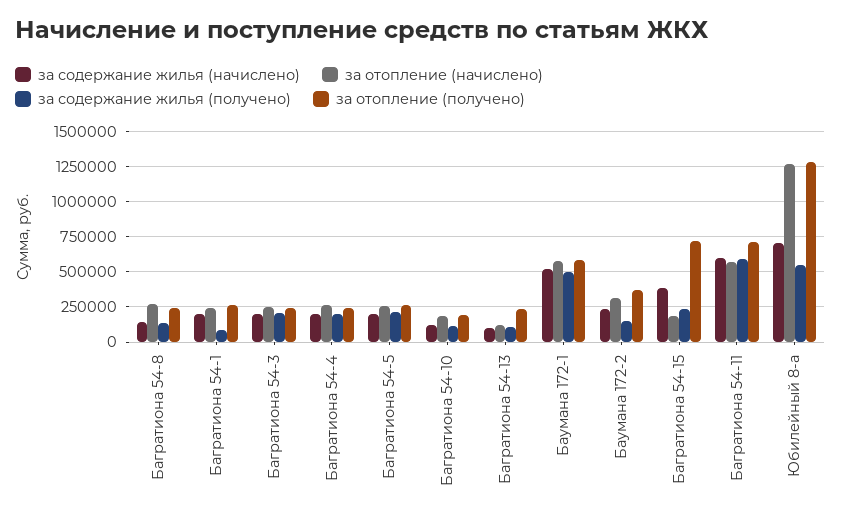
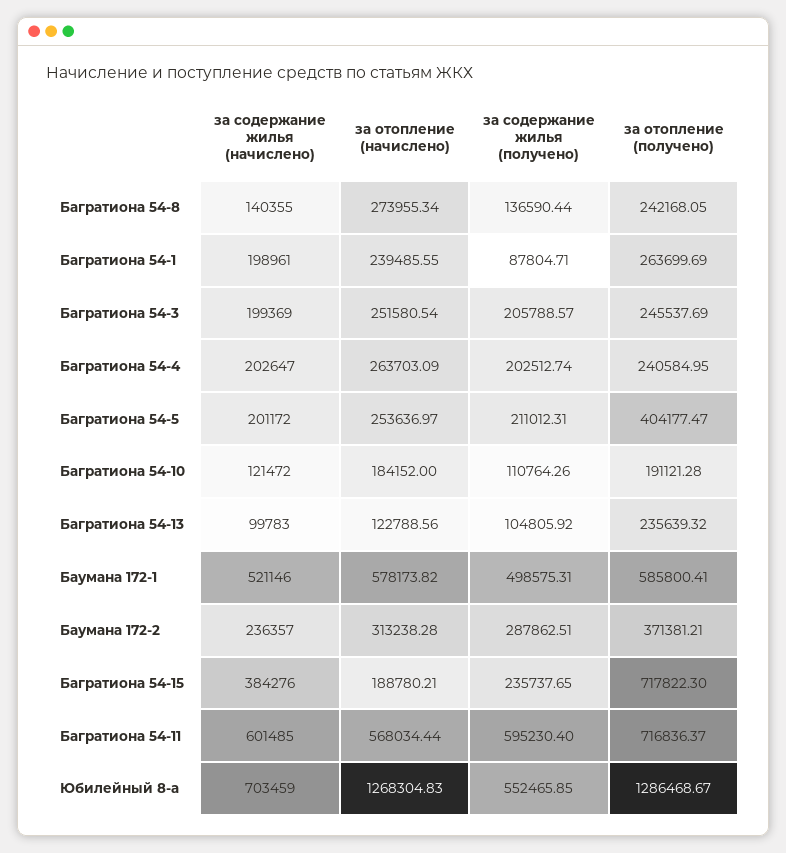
за отопление (получено), Багратиона 54-5: 250000 -> 404177.47
за содержание жилья (получено), Баумана 172-2: 150000 -> 287862.51

